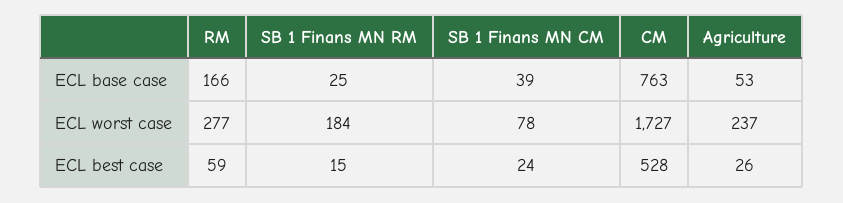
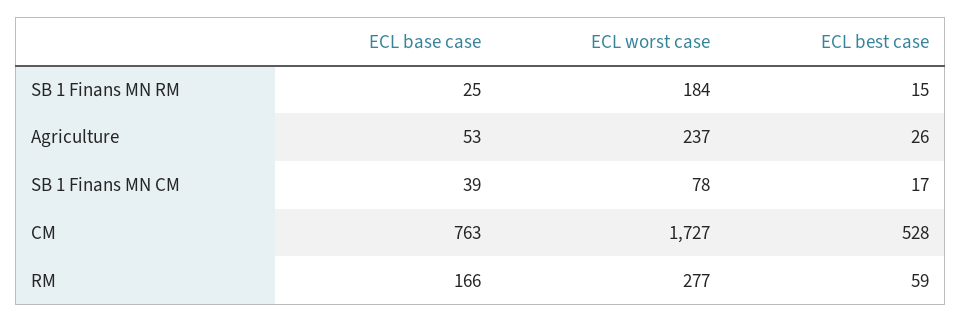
SB 1 Finans MN CM, ECL best case: 24 -> 17

